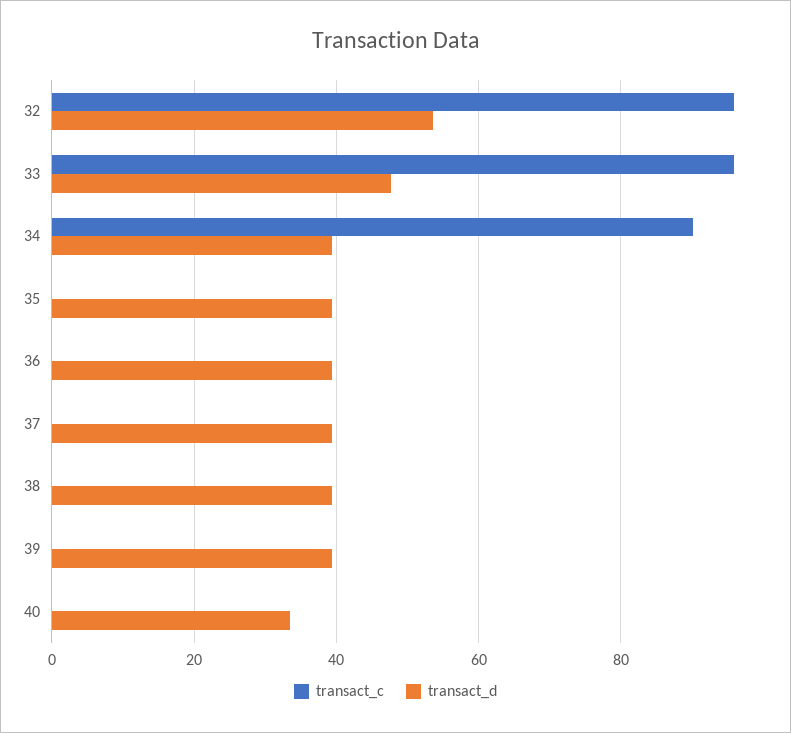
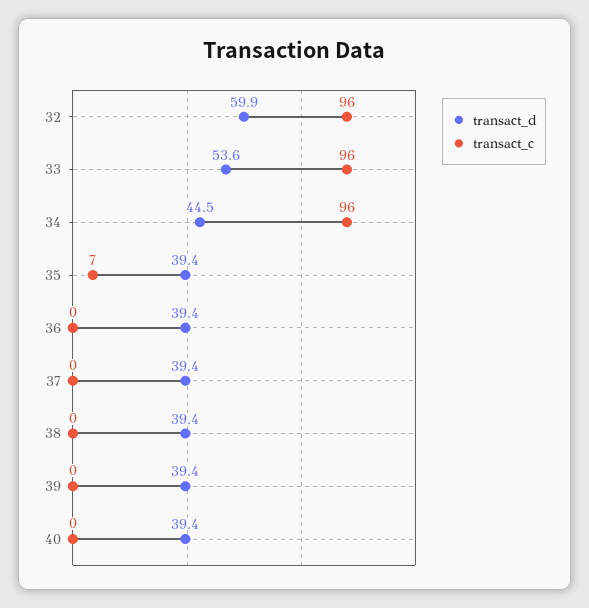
transact_d, 32: 54 -> 59.9
transact_d, 33: 48 -> 53.6
transact_c, 34: 90 -> 96
transact_d, 34: 40 -> 44.5
transact_c, 35: 0 -> 7
transact_d, 40: 34 -> 39.4

